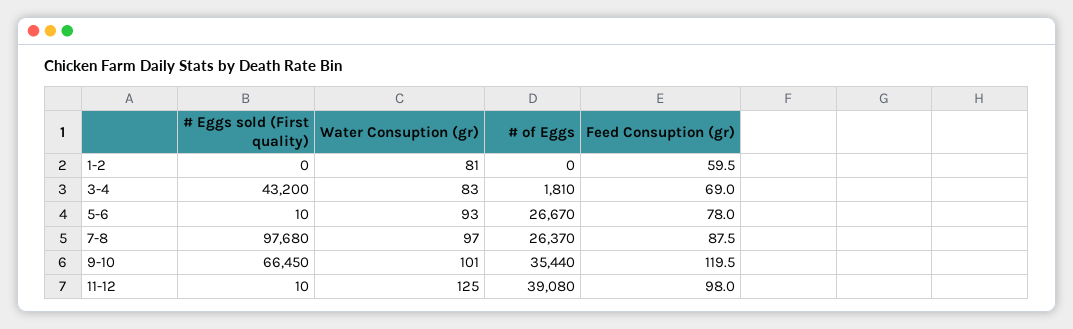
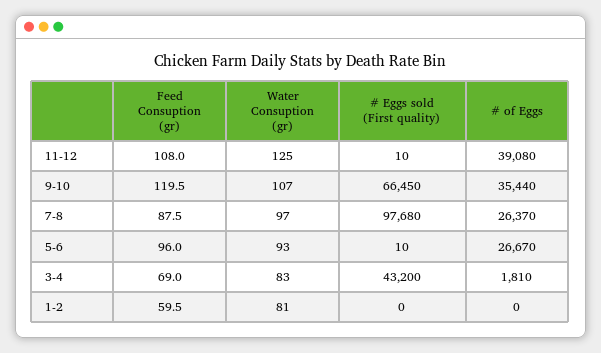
Feed Consuption (gr), 5-6: 78 -> 96
Water Consuption (gr), 9-10: 101 -> 107
Feed Consuption (gr), 11-12: 98 -> 108

